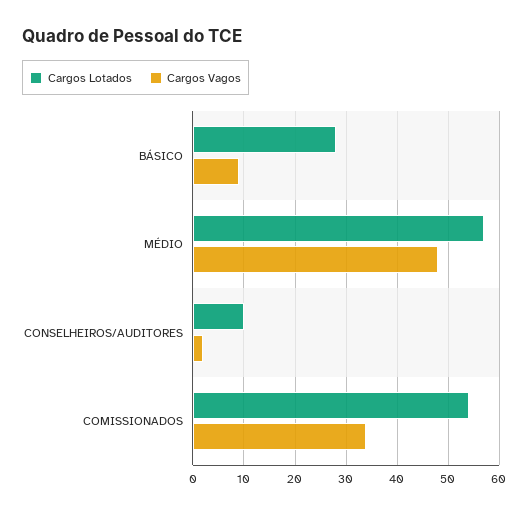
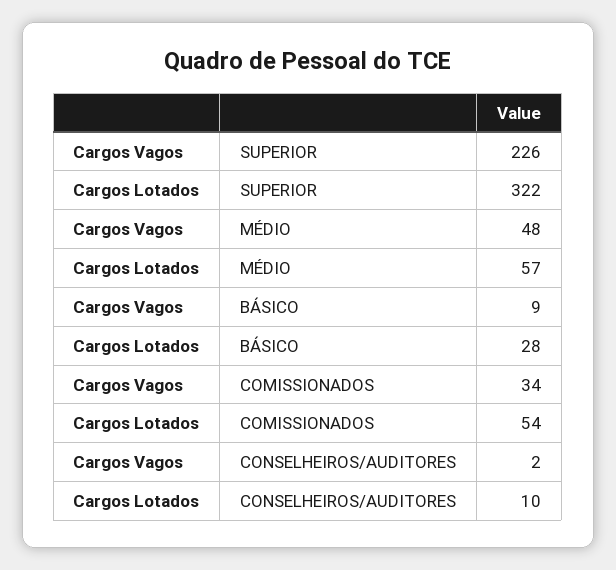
Cargos Vagos, SUPERIOR: none -> 226
Cargos Lotados, SUPERIOR: none -> 322

